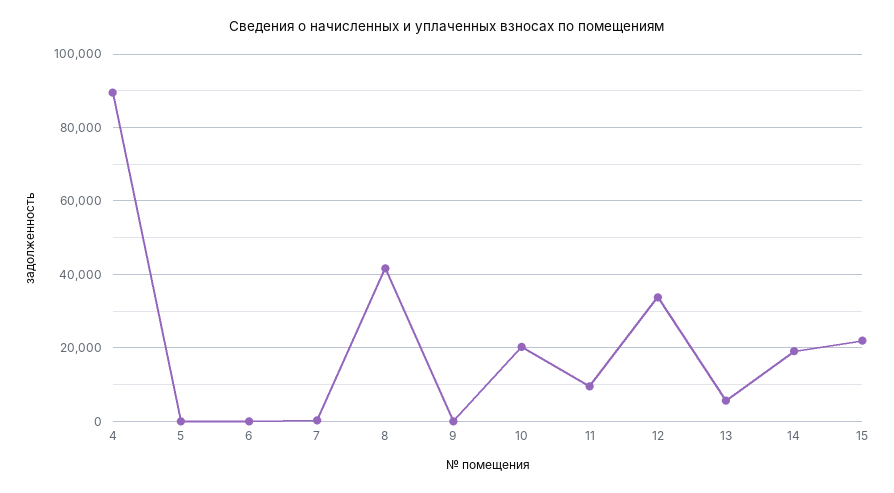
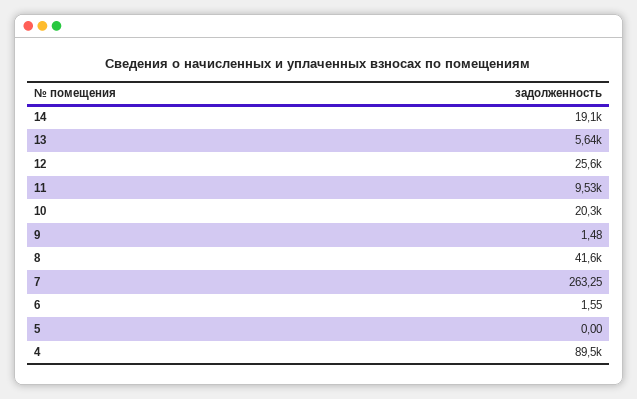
12: 34000 -> 25600
15: 22000 -> none

